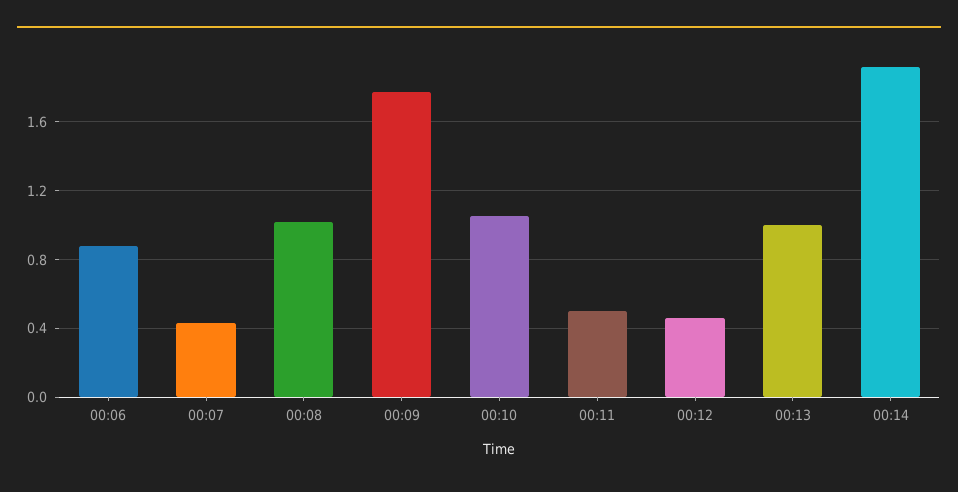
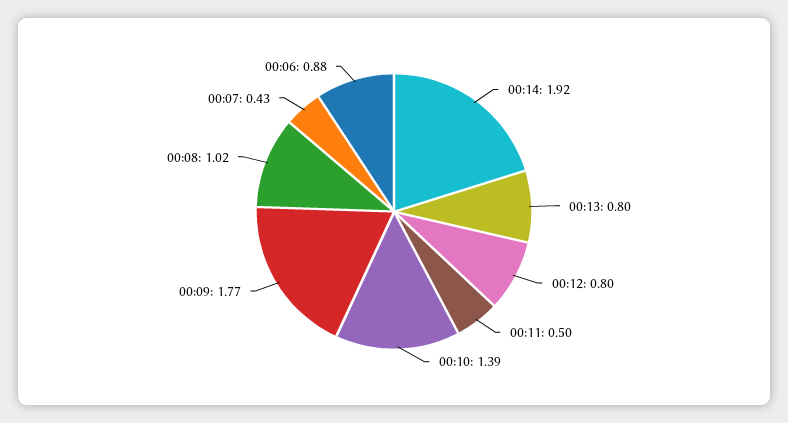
00:10: 1.05 -> 1.39
00:12: 0.45 -> 0.8
00:13: 1 -> 0.8

